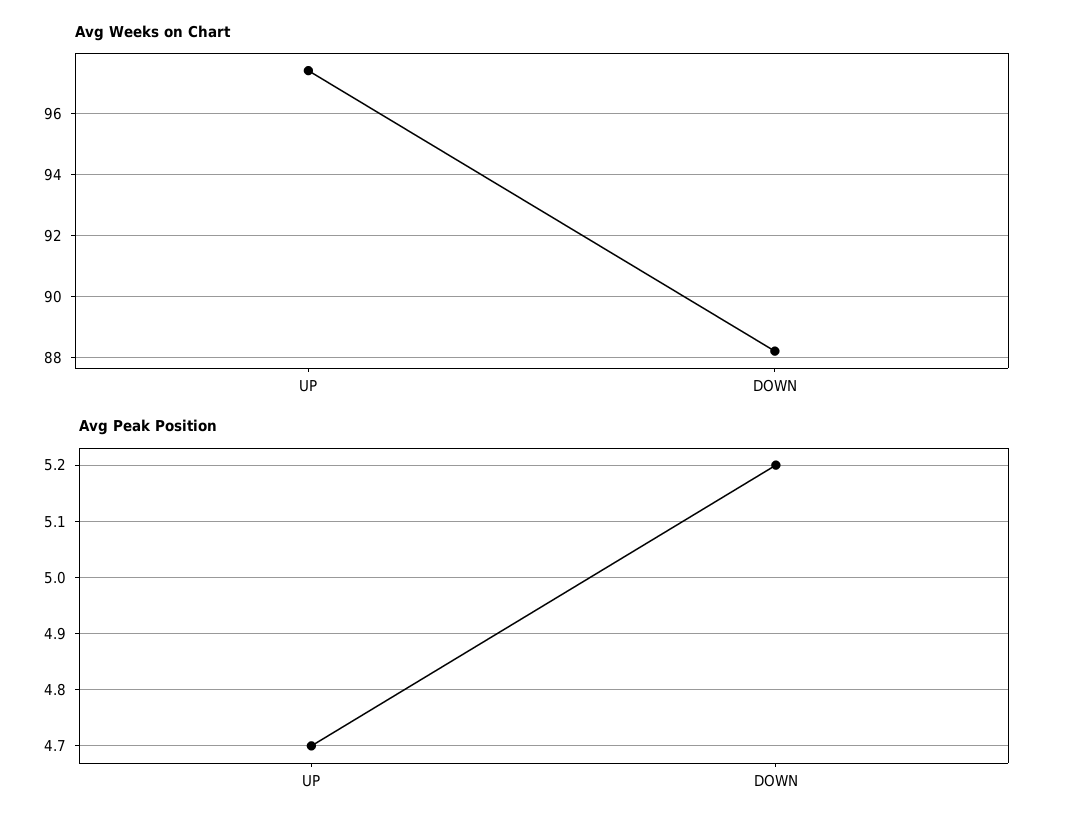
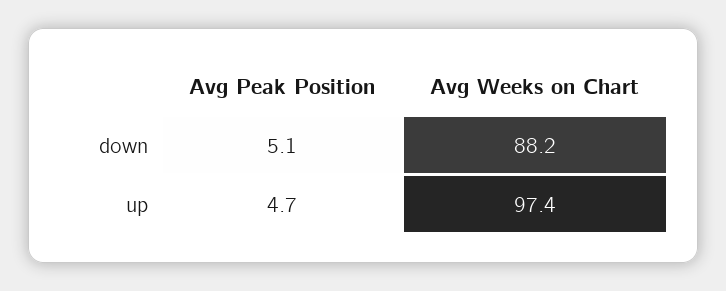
Avg Peak Position, DOWN: 5.2 -> 5.1

